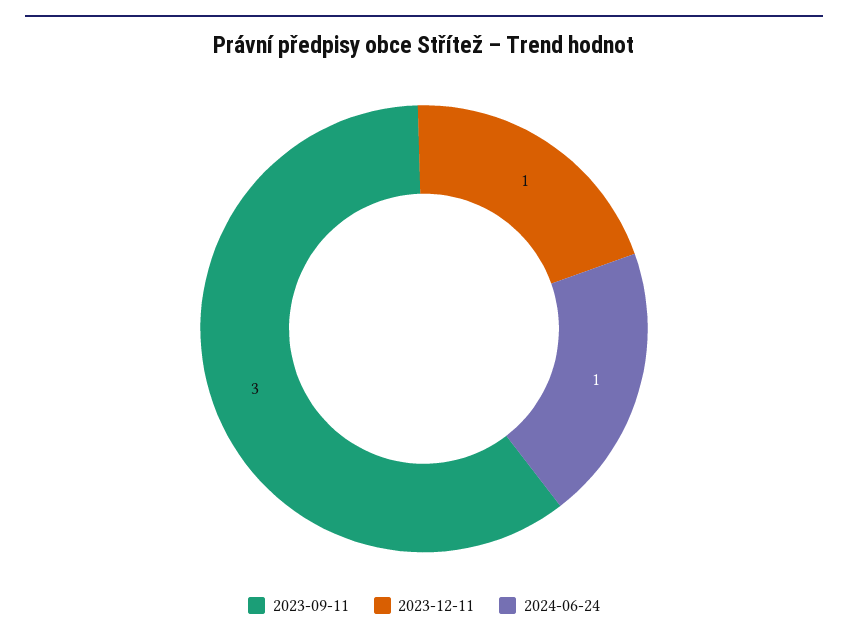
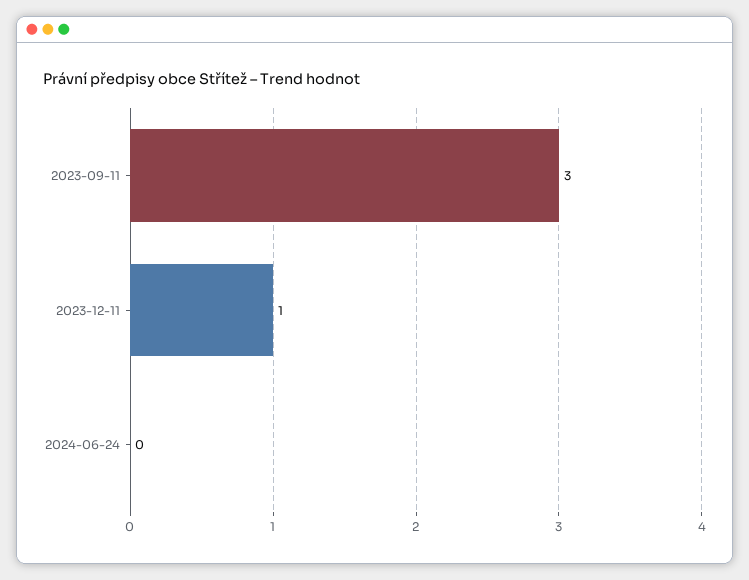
2024-06-24: 1 -> 0

